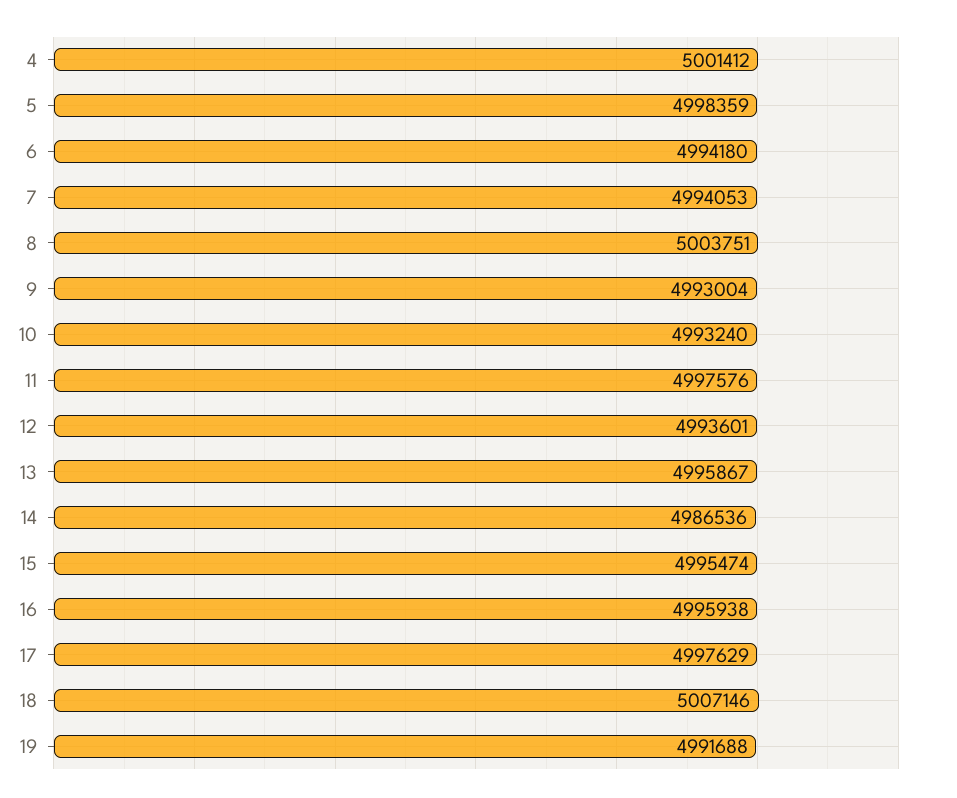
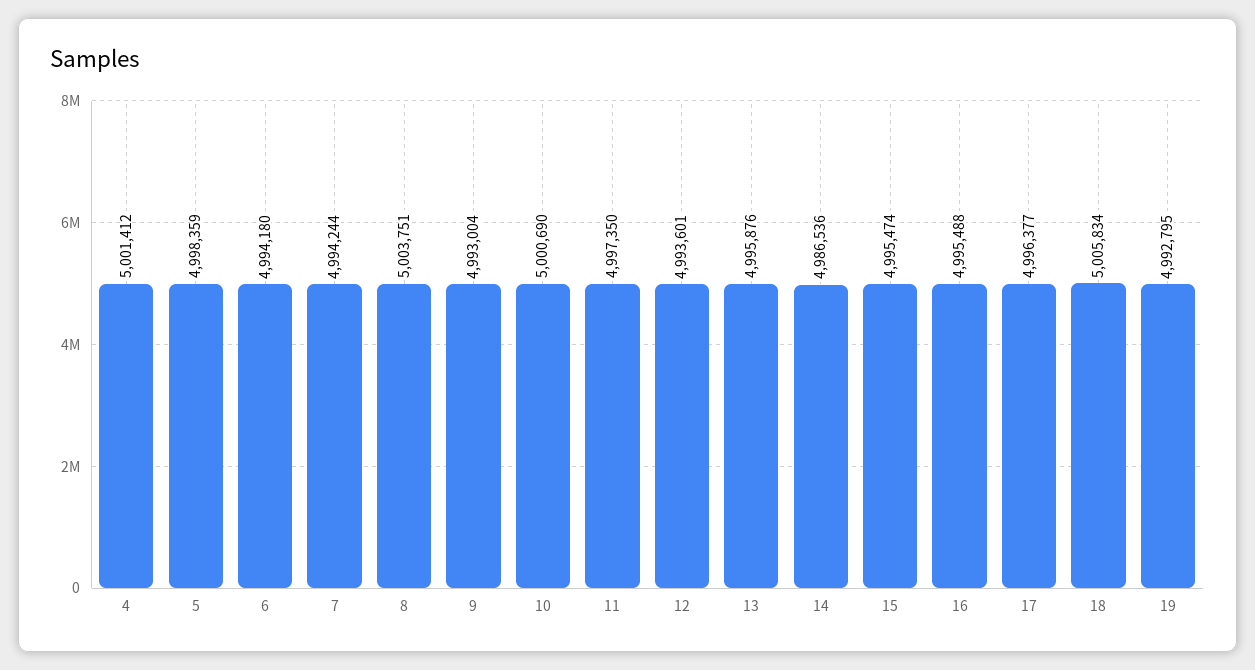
7: 4994053 -> 4994244
10: 4993240 -> 5000690
11: 4997576 -> 4997350
13: 4995867 -> 4995876
16: 4995938 -> 4995488
17: 4997629 -> 4996377
18: 5007146 -> 5005834
19: 4991688 -> 4992795

